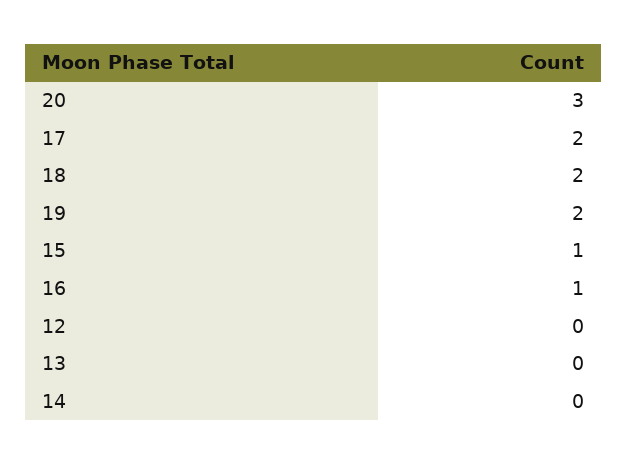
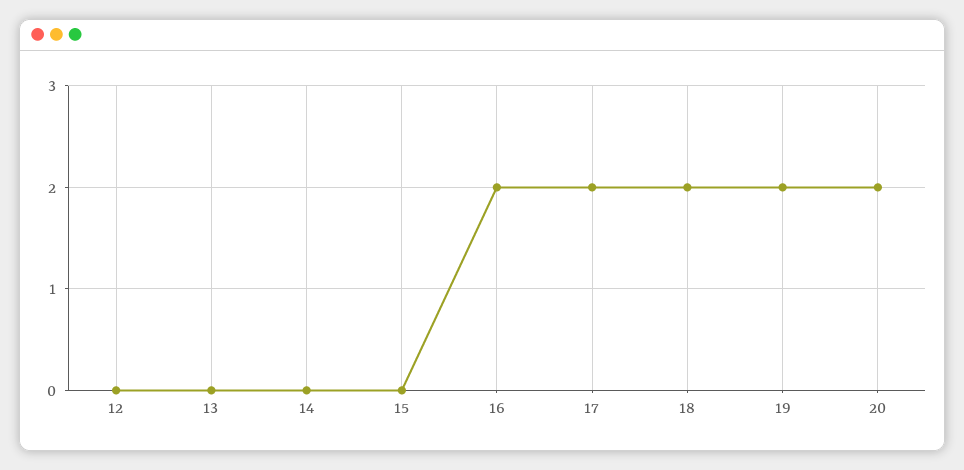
20: 3 -> 2
15: 1 -> 0
16: 1 -> 2

